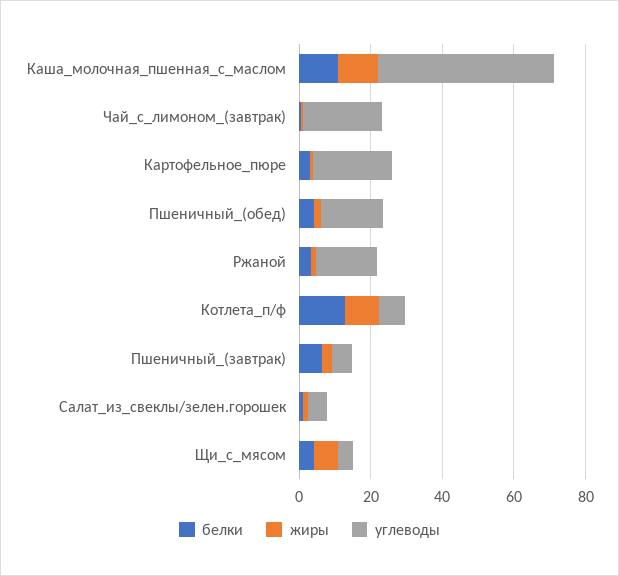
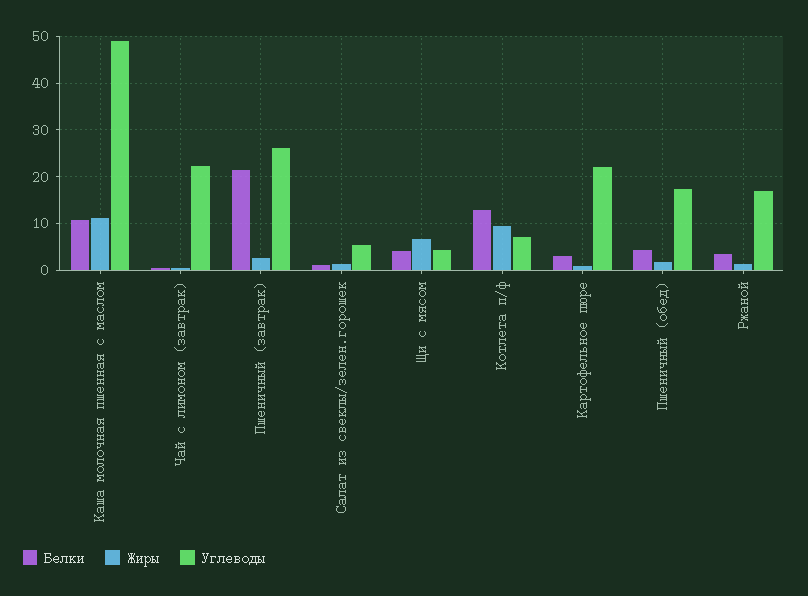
белки, Пшеничный_(завтрак): 5 -> 22
углеводы, Пшеничный_(завтрак): 5 -> 26

